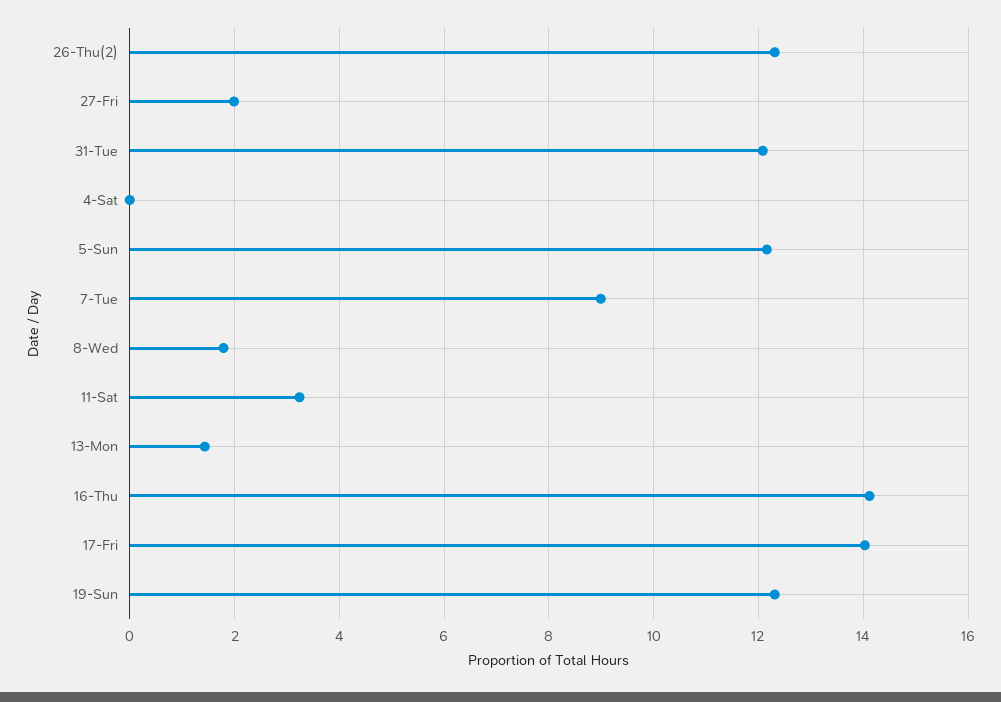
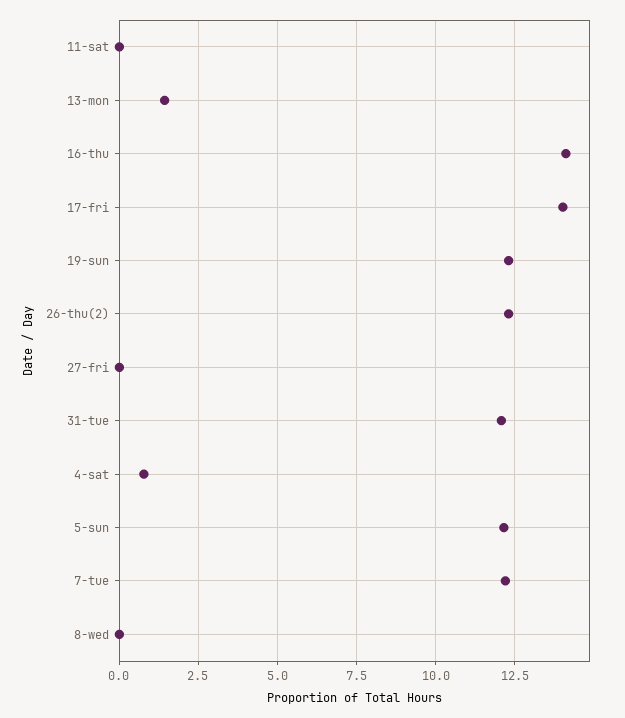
27-Fri: 2 -> 0
4-Sat: 0 -> 0.75
7-Tue: 9 -> 12.25
8-Wed: 1.8 -> 0
11-Sat: 3.2 -> 0

